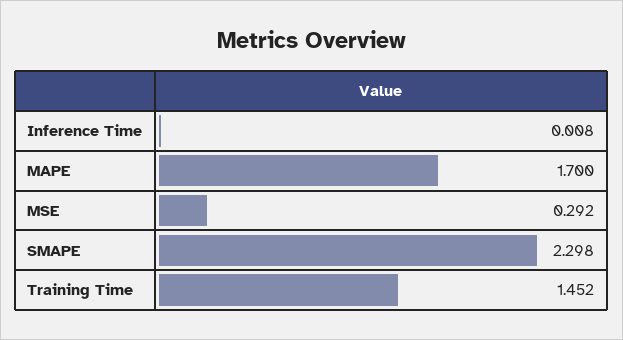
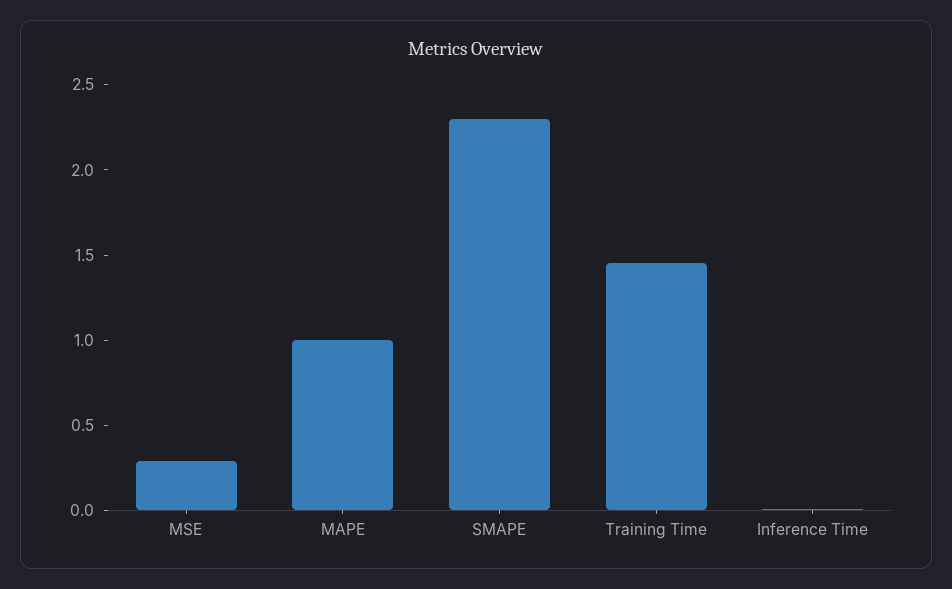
MAPE: 1.7 -> 1

